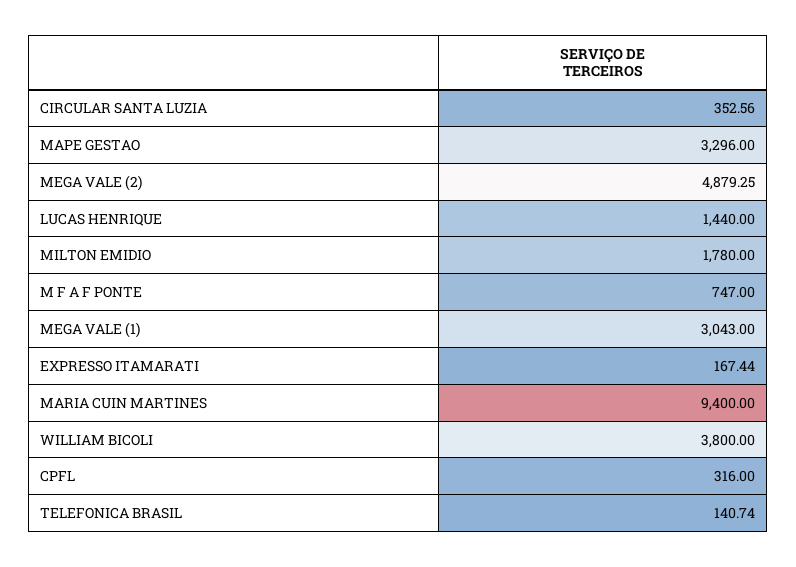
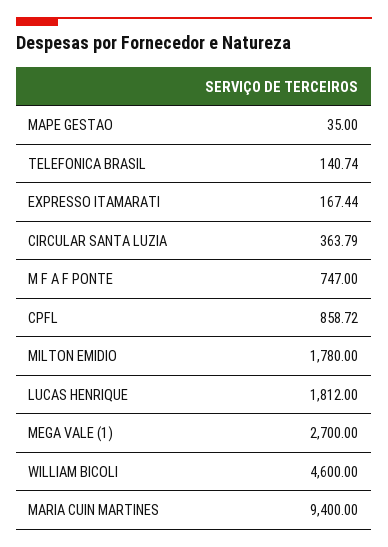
CIRCULAR SANTA LUZIA: 352.56 -> 363.79
MAPE GESTAO: 3296 -> 35
MEGA VALE (2): 4879.25 -> none
LUCAS HENRIQUE: 1440 -> 1812
MEGA VALE (1): 3043 -> 2700
WILLIAM BICOLI: 3800 -> 4600
CPFL: 316 -> 858.72

